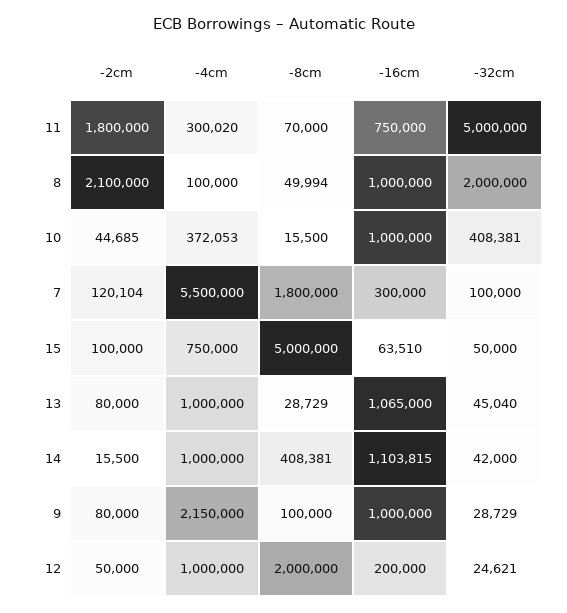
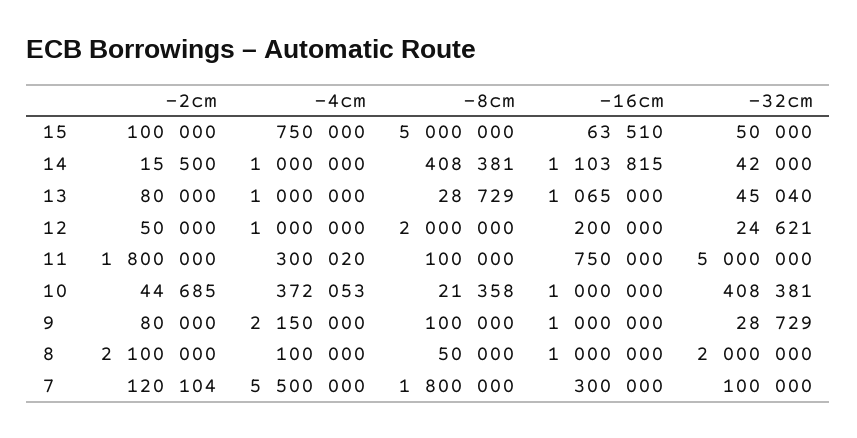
-8cm, 11: 70000 -> 100000
-8cm, 8: 49994 -> 50000
-8cm, 10: 15500 -> 21358

